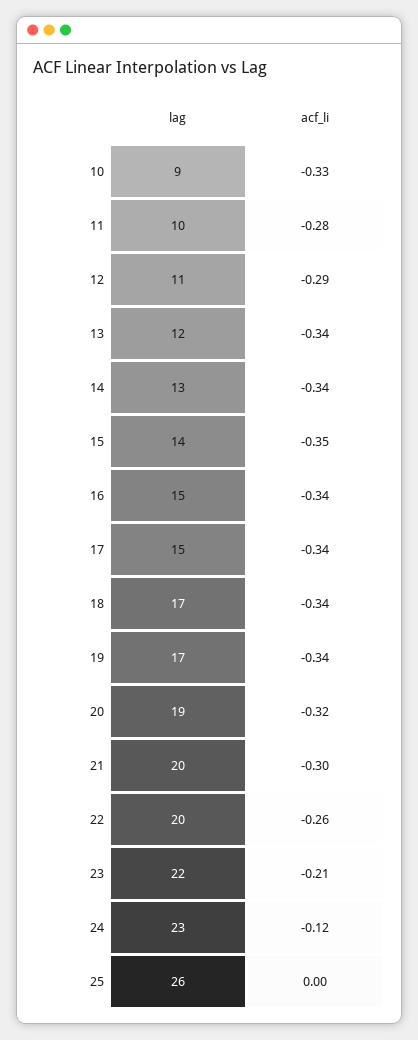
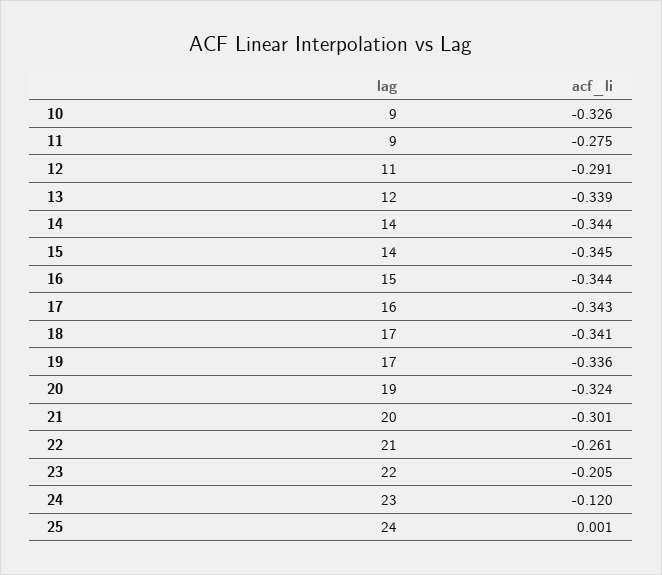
lag, 11: 10 -> 9
lag, 14: 13 -> 14
lag, 17: 15 -> 16
lag, 22: 20 -> 21
lag, 25: 26 -> 24

